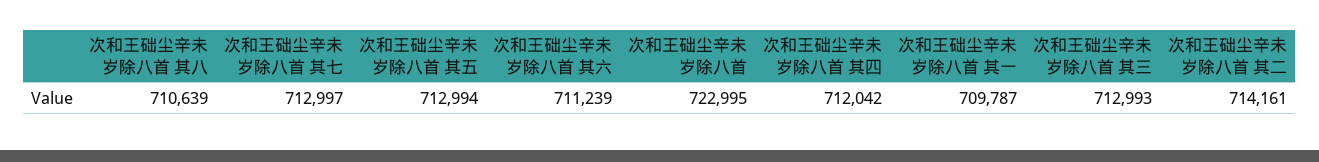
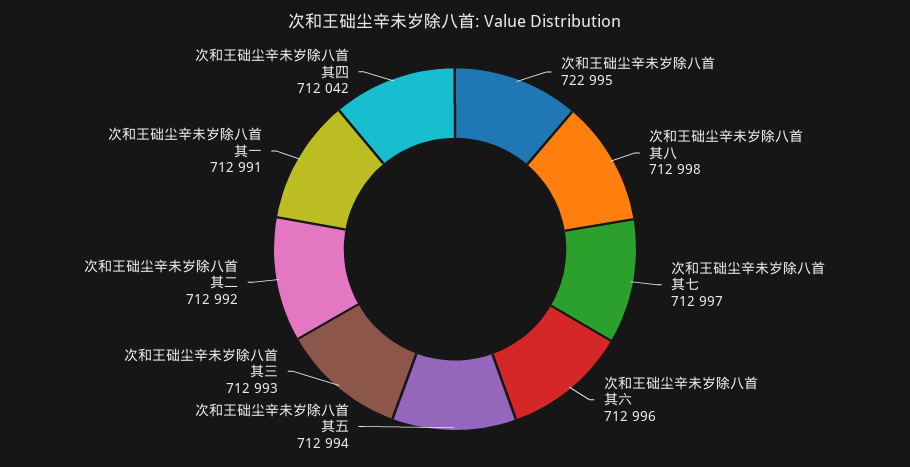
次和王础尘辛未岁除八首 其八: 710639 -> 712998
次和王础尘辛未岁除八首 其六: 711239 -> 712996
次和王础尘辛未岁除八首 其一: 709787 -> 712991
次和王础尘辛未岁除八首 其二: 714161 -> 712992

